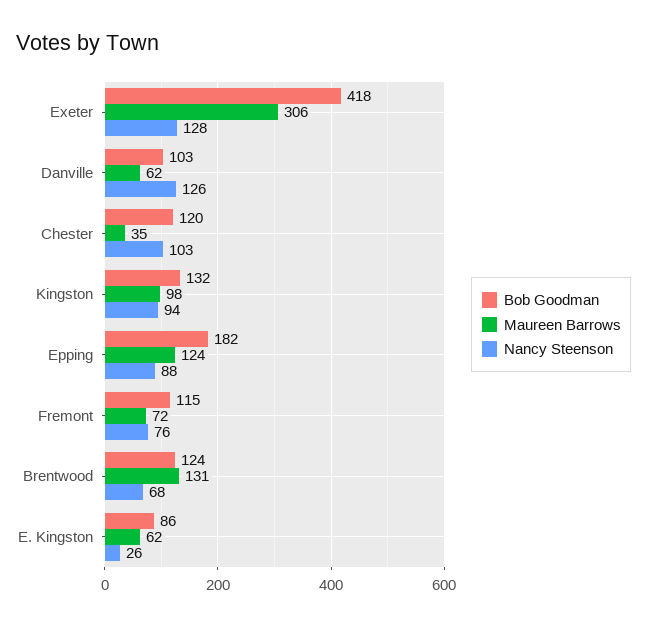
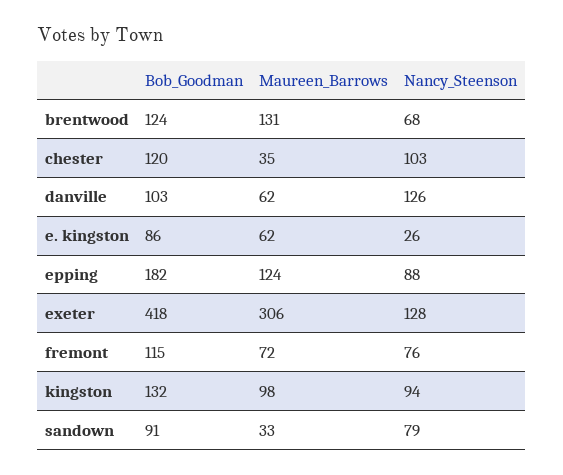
Bob Goodman, sandown: none -> 91
Maureen Barrows, sandown: none -> 33
Nancy Steenson, sandown: none -> 79

